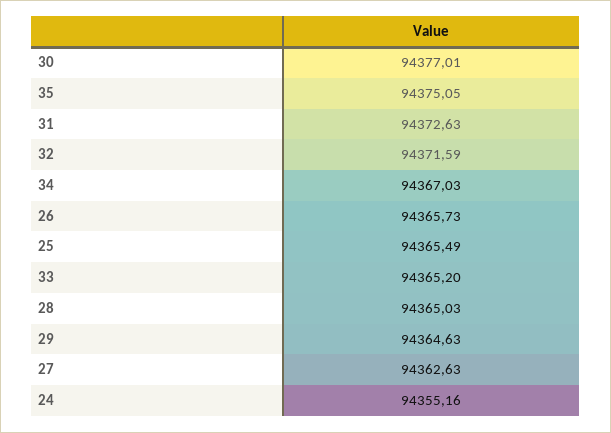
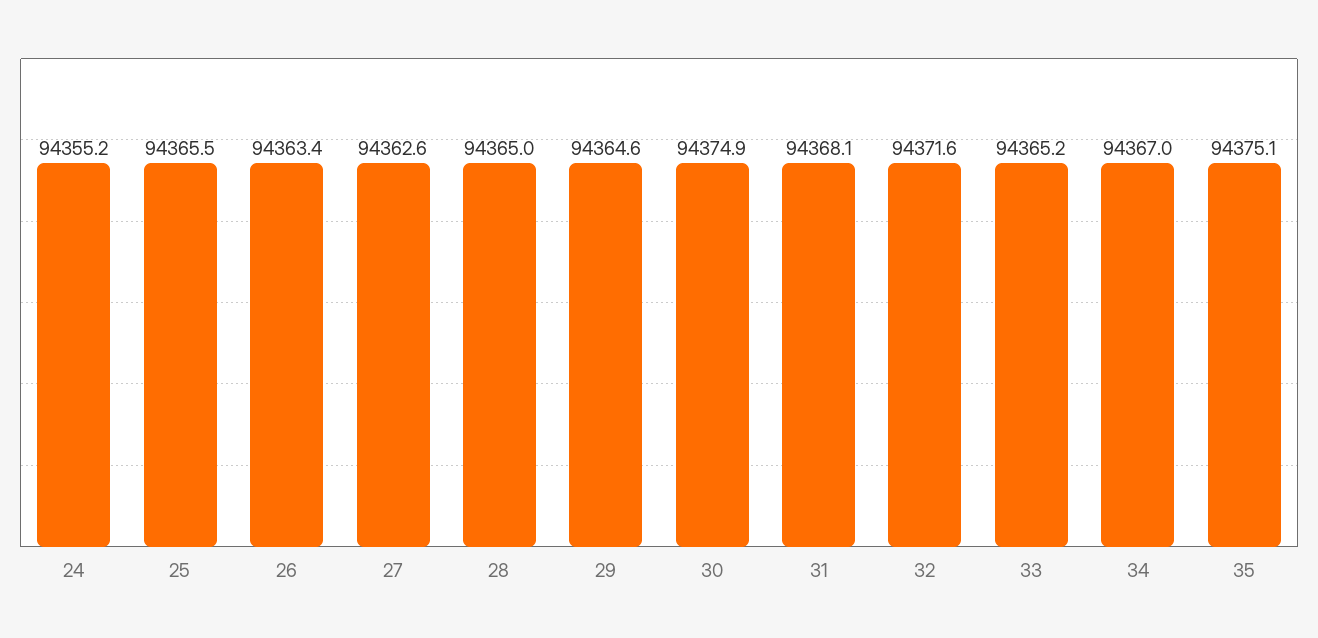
30: 94377.01 -> 94374.9
31: 94372.63 -> 94368.1
26: 94365.73 -> 94363.4

